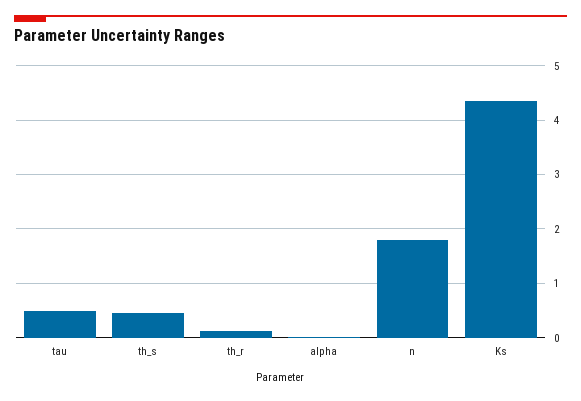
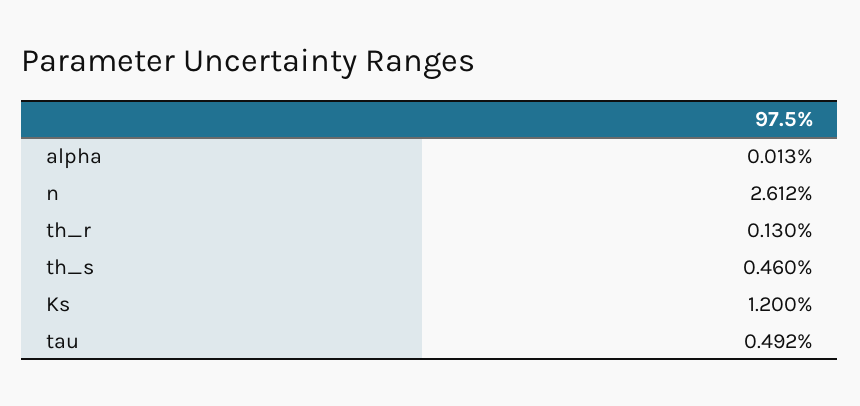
n: 1.8 -> 2.612
Ks: 4.4 -> 1.2

